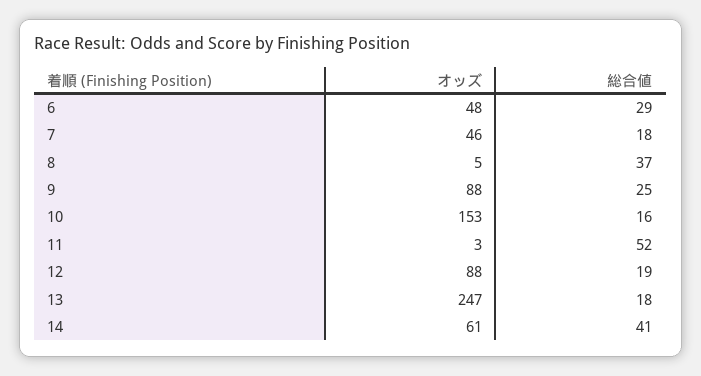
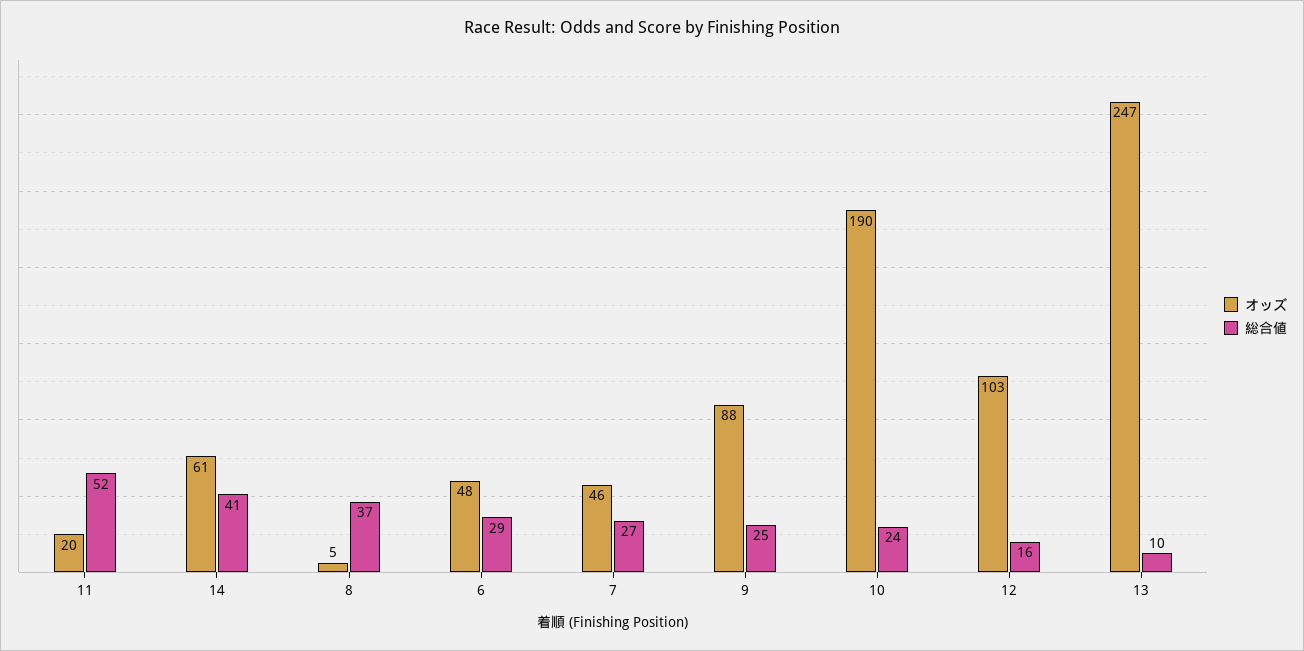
総合値, 7: 18 -> 27
オッズ, 10: 153 -> 190
総合値, 10: 16 -> 24
オッズ, 11: 3 -> 20
オッズ, 12: 88 -> 103
総合値, 12: 19 -> 16
総合値, 13: 18 -> 10

